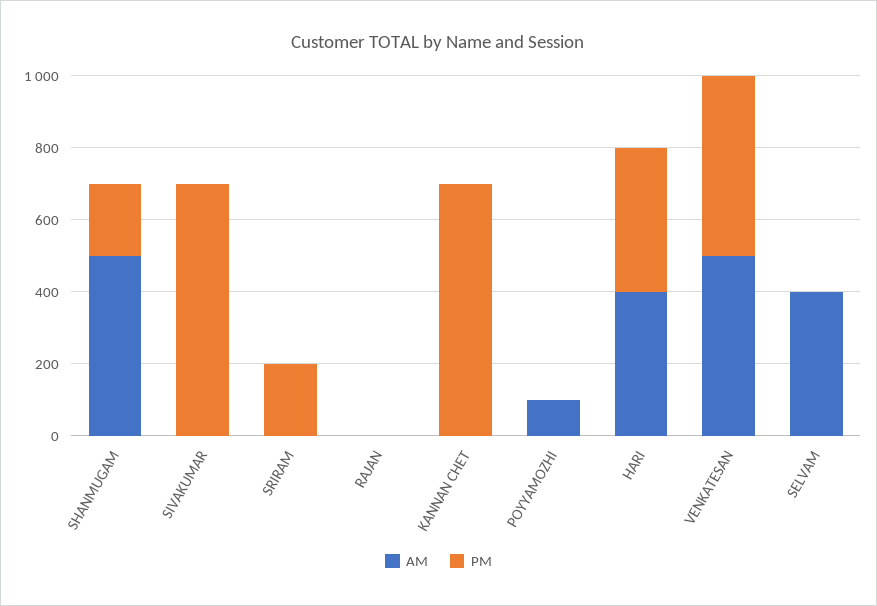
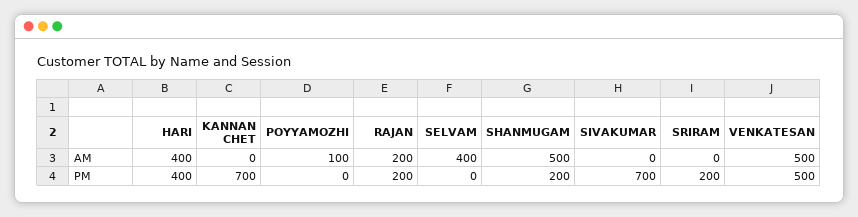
AM, RAJAN: 0 -> 200
PM, RAJAN: 0 -> 200

